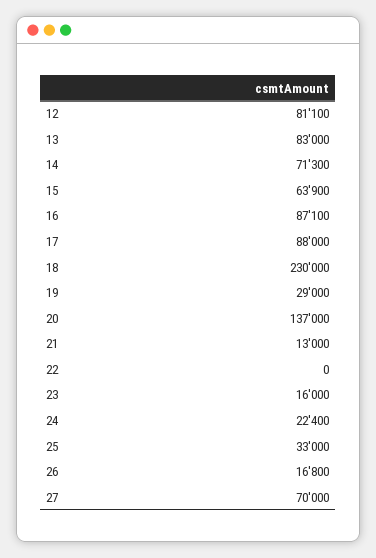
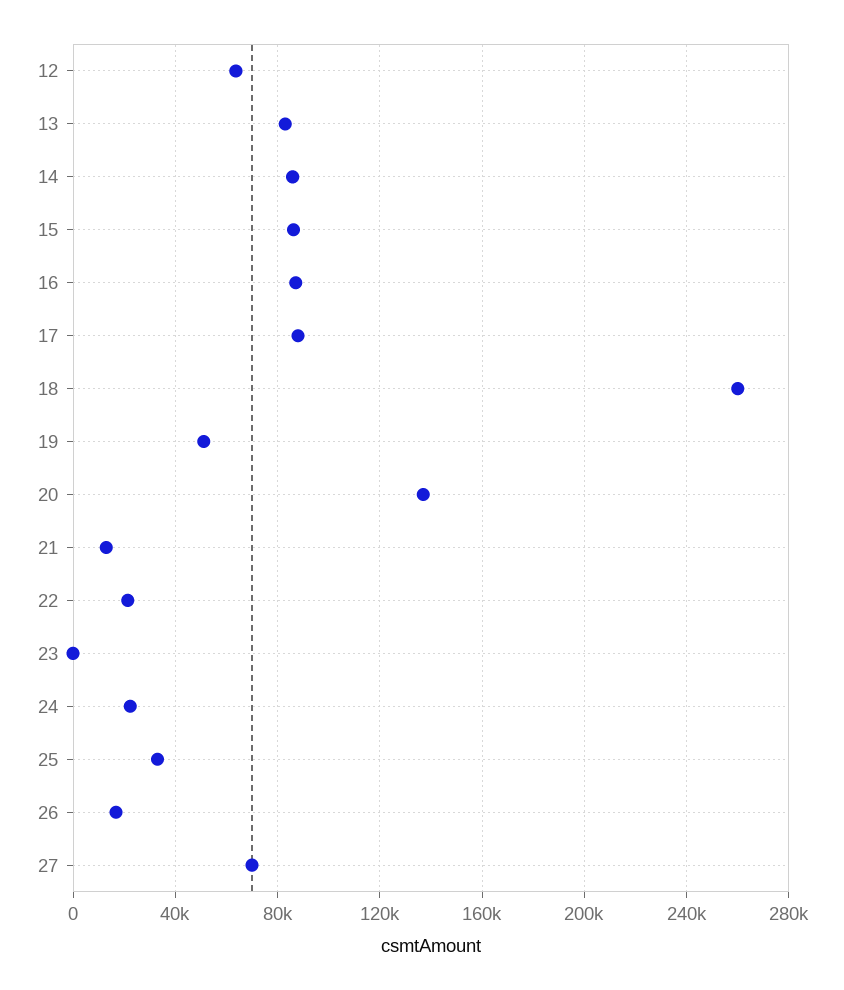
12: 81100 -> 65000
14: 71300 -> 85000
15: 63900 -> 85000
18: 230000 -> 260000
19: 29000 -> 50000
22: 0 -> 20000
23: 16000 -> 0

